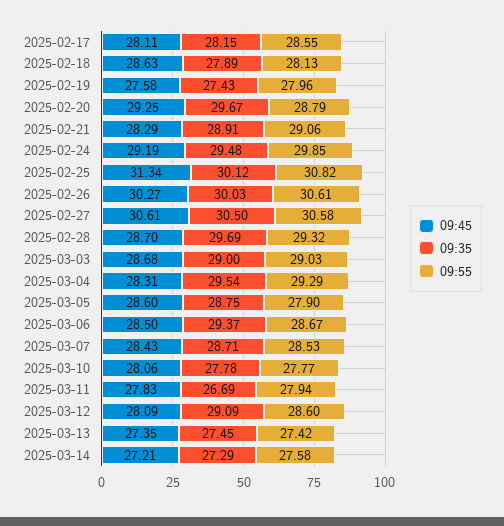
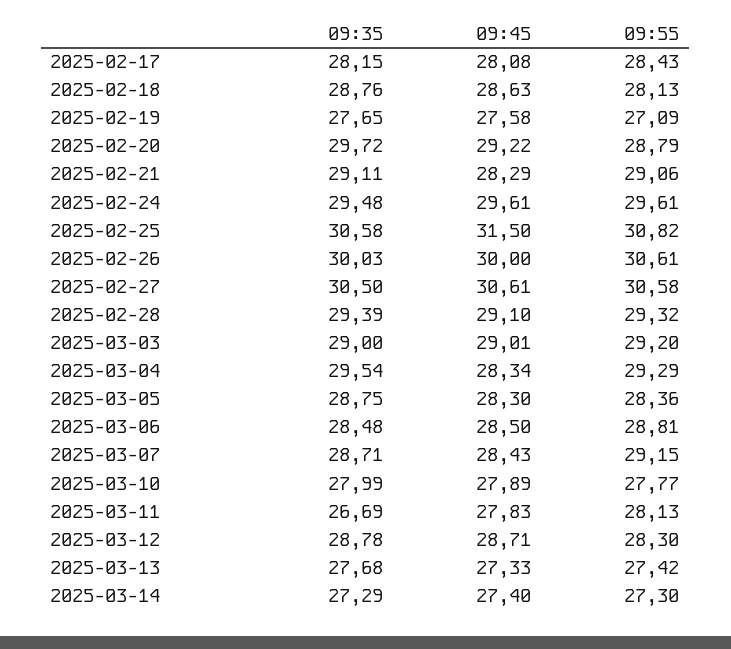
09:45, 2025-02-17: 28.11 -> 28.08
09:55, 2025-02-17: 28.55 -> 28.43
09:35, 2025-02-18: 27.89 -> 28.76
09:35, 2025-02-19: 27.43 -> 27.65
09:55, 2025-02-19: 27.96 -> 27.09
09:45, 2025-02-20: 29.25 -> 29.22
09:35, 2025-02-20: 29.67 -> 29.72
09:35, 2025-02-21: 28.91 -> 29.11
09:45, 2025-02-24: 29.19 -> 29.61
09:55, 2025-02-24: 29.85 -> 29.61
09:45, 2025-02-25: 31.34 -> 31.5
09:35, 2025-02-25: 30.12 -> 30.58
09:45, 2025-02-26: 30.27 -> 30
09:45, 2025-02-28: 28.7 -> 29.1
09:35, 2025-02-28: 29.69 -> 29.39
09:45, 2025-03-03: 28.68 -> 29.01
09:55, 2025-03-03: 29.03 -> 29.2
09:45, 2025-03-04: 28.31 -> 28.34
09:45, 2025-03-05: 28.6 -> 28.3
09:55, 2025-03-05: 27.9 -> 28.36
09:35, 2025-03-06: 29.37 -> 28.48
09:55, 2025-03-06: 28.67 -> 28.81
09:55, 2025-03-07: 28.53 -> 29.15
09:45, 2025-03-10: 28.06 -> 27.89
09:35, 2025-03-10: 27.78 -> 27.99
09:55, 2025-03-11: 27.94 -> 28.13
09:45, 2025-03-12: 28.09 -> 28.71
09:35, 2025-03-12: 29.09 -> 28.78
09:55, 2025-03-12: 28.6 -> 28.3
09:45, 2025-03-13: 27.35 -> 27.33
09:35, 2025-03-13: 27.45 -> 27.68
09:45, 2025-03-14: 27.21 -> 27.4
09:55, 2025-03-14: 27.58 -> 27.3

